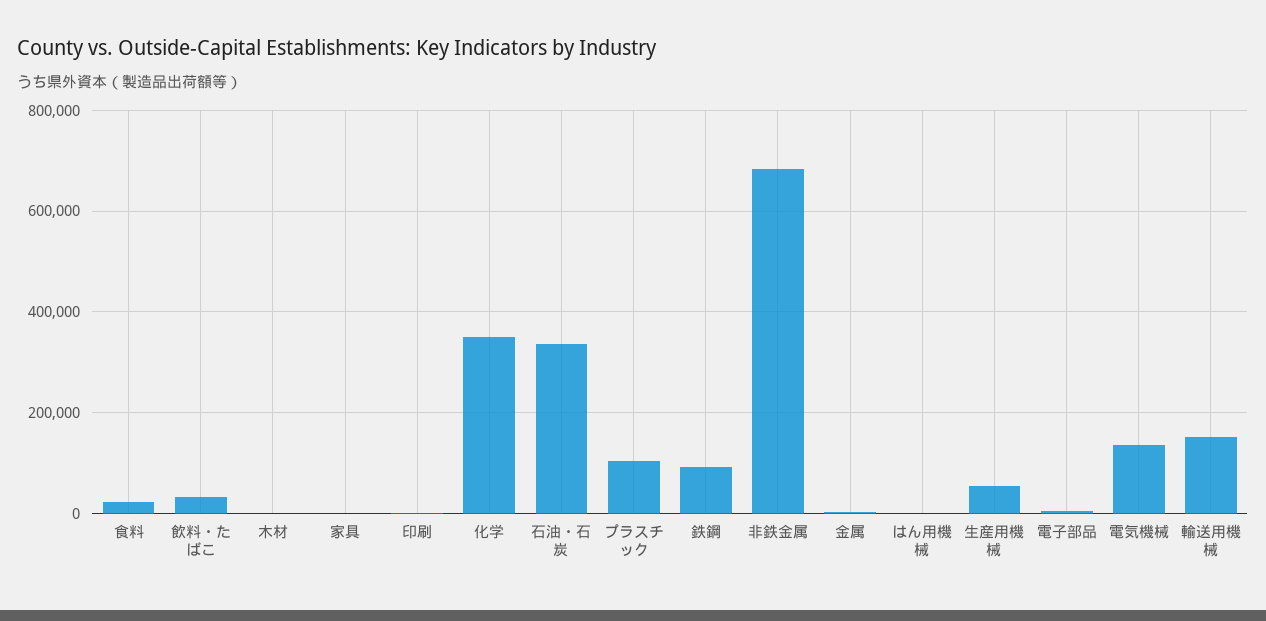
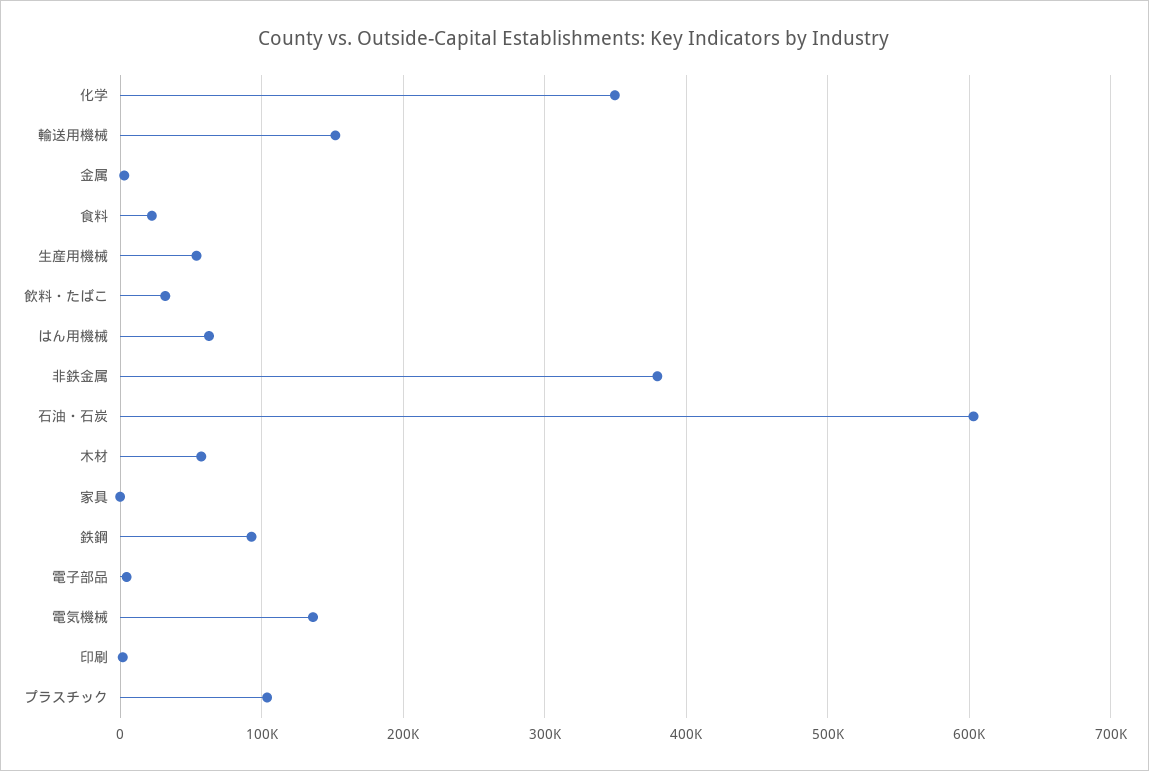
木材: 0 -> 60000
石油・石炭: 340000 -> 600000
非鉄金属: 680000 -> 380000
はん用機械: 0 -> 60000

